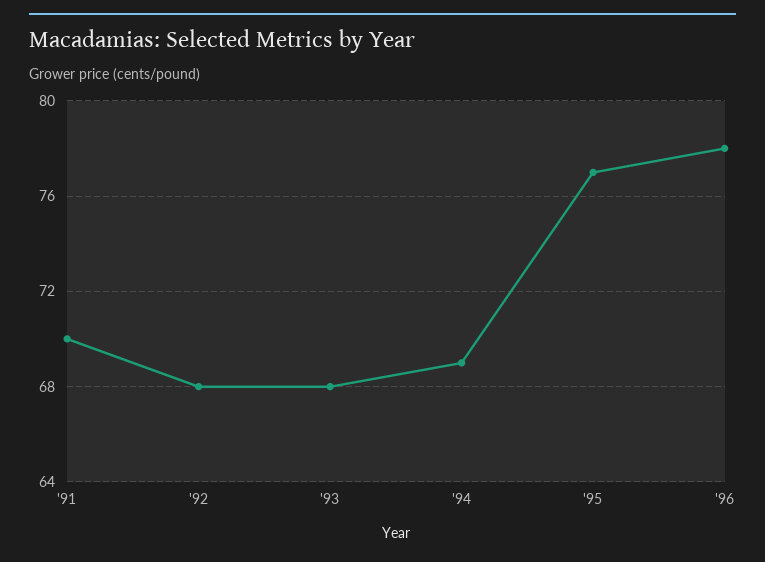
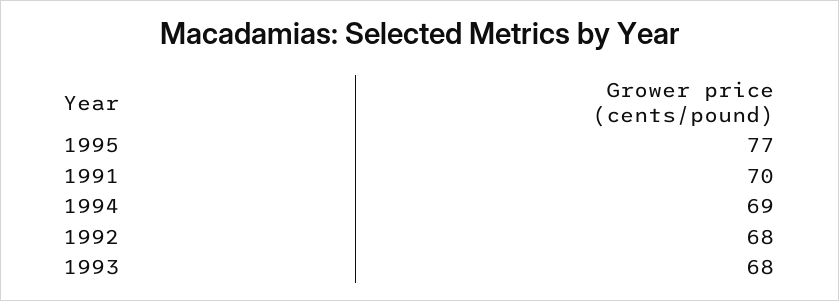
'96: 78 -> none

